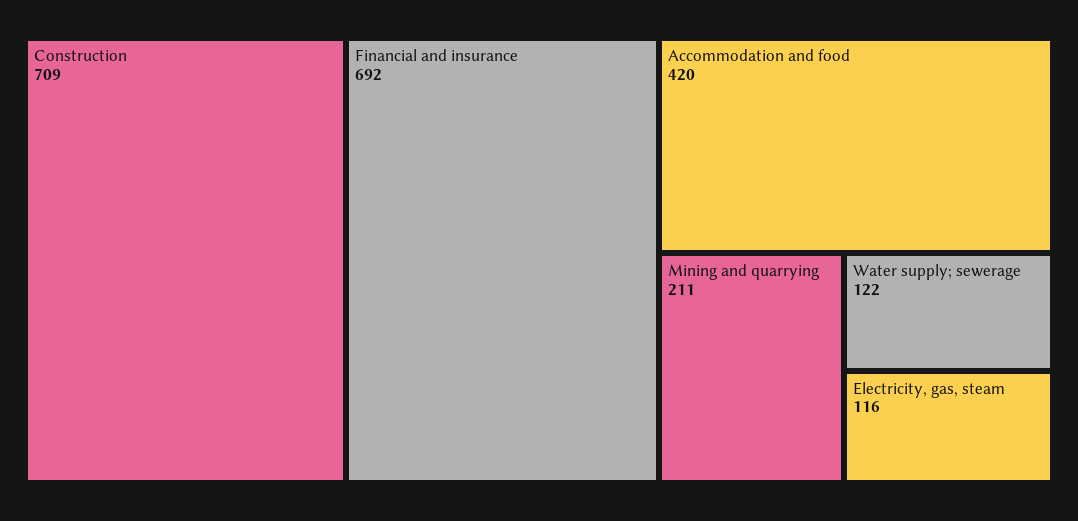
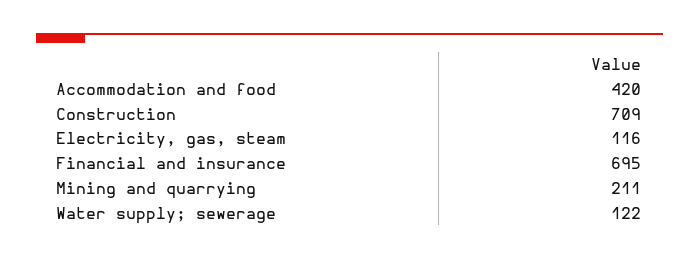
Financial and insurance: 692 -> 695

